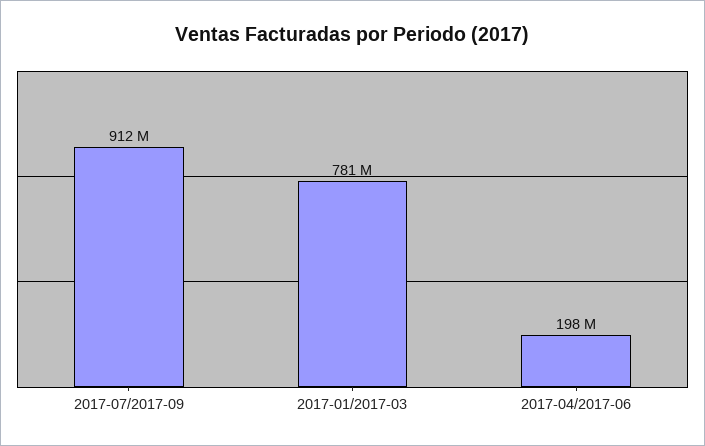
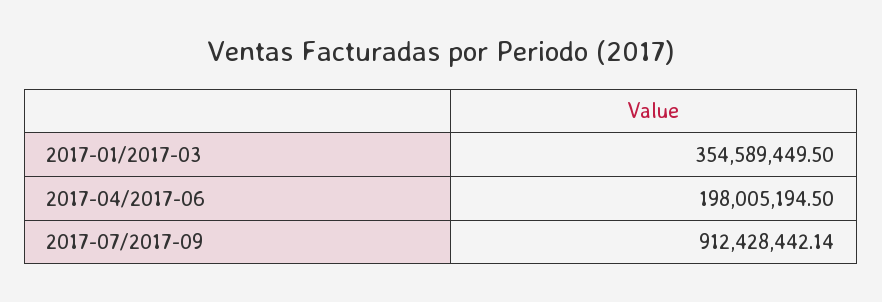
2017-01/2017-03: 781000000 -> 354589449.5

